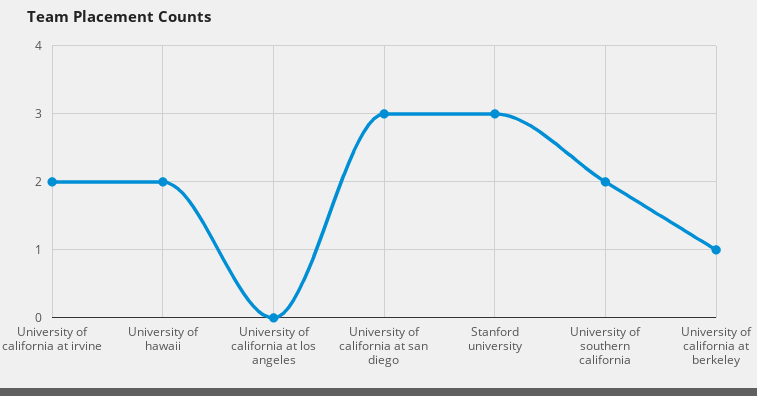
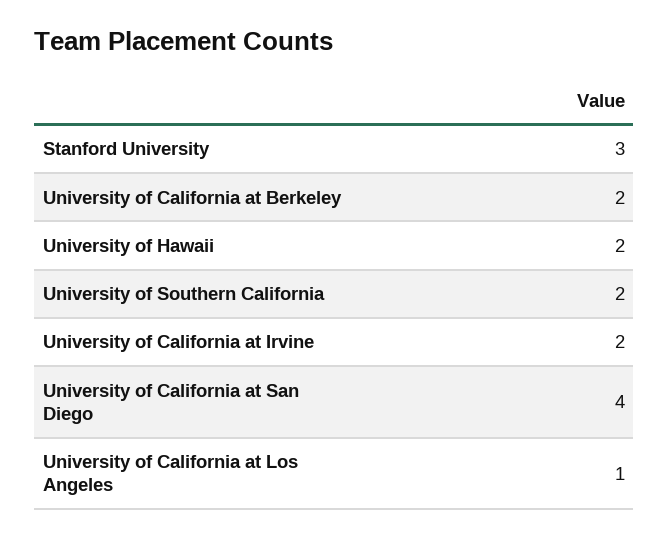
University of california at los angeles: 0 -> 1
University of california at san diego: 3 -> 4
University of california at berkeley: 1 -> 2

